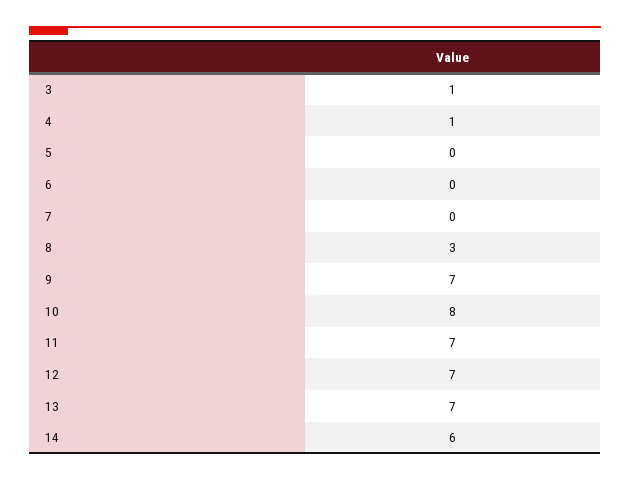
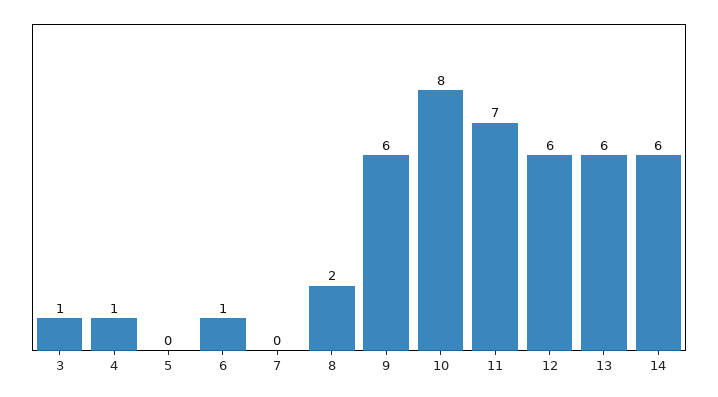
6: 0 -> 1
8: 3 -> 2
9: 7 -> 6
12: 7 -> 6
13: 7 -> 6

